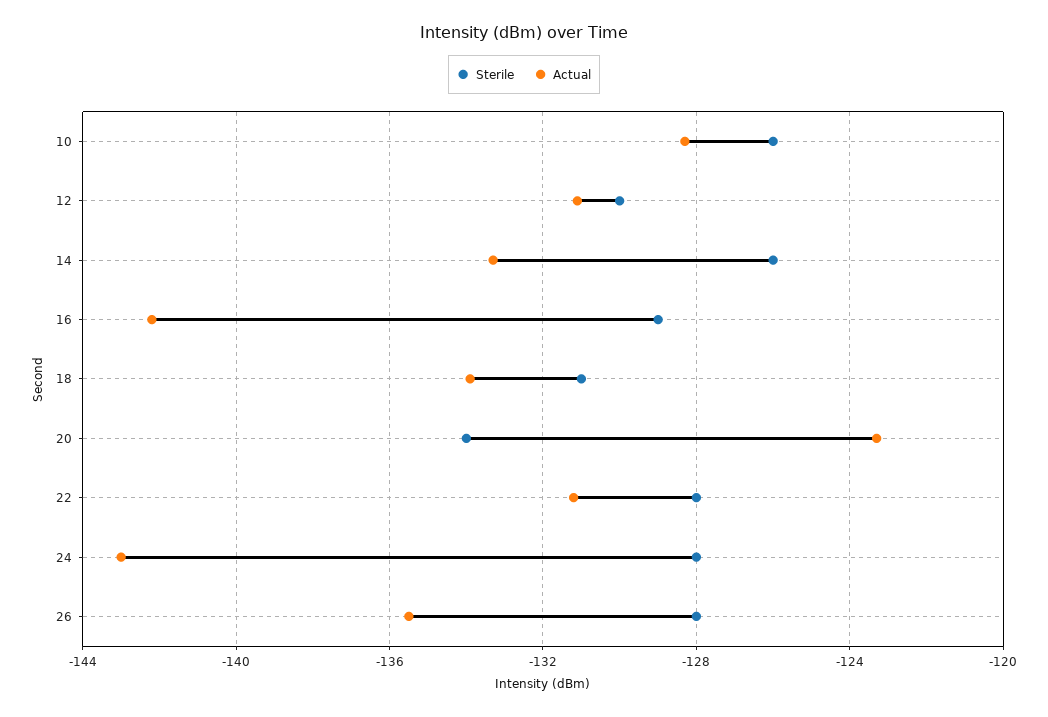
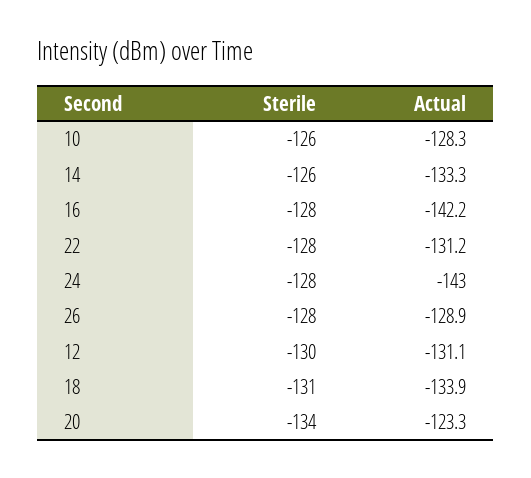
Sterile, 16: -129 -> -128
Actual, 26: -135.5 -> -128.9

